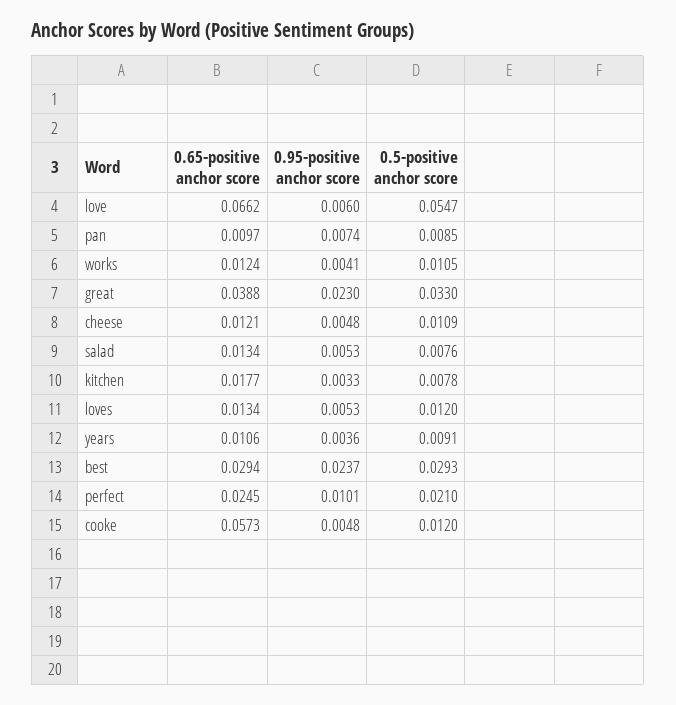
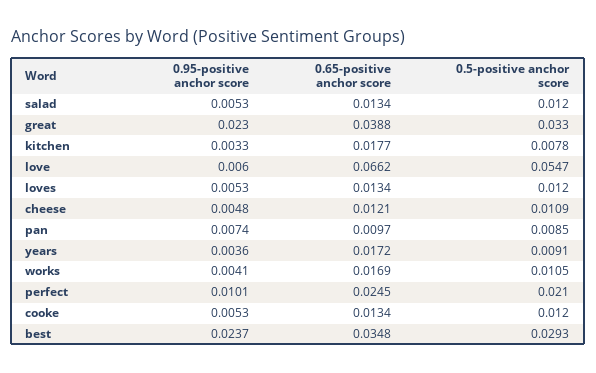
0.65-positive anchor score, works: 0.0124 -> 0.0169
0.5-positive anchor score, salad: 0.0076 -> 0.012
0.65-positive anchor score, years: 0.0106 -> 0.0172
0.65-positive anchor score, best: 0.0294 -> 0.0348
0.65-positive anchor score, cooke: 0.0573 -> 0.0134
0.95-positive anchor score, cooke: 0.0048 -> 0.0053

